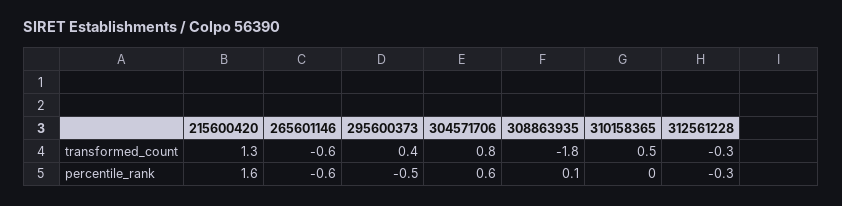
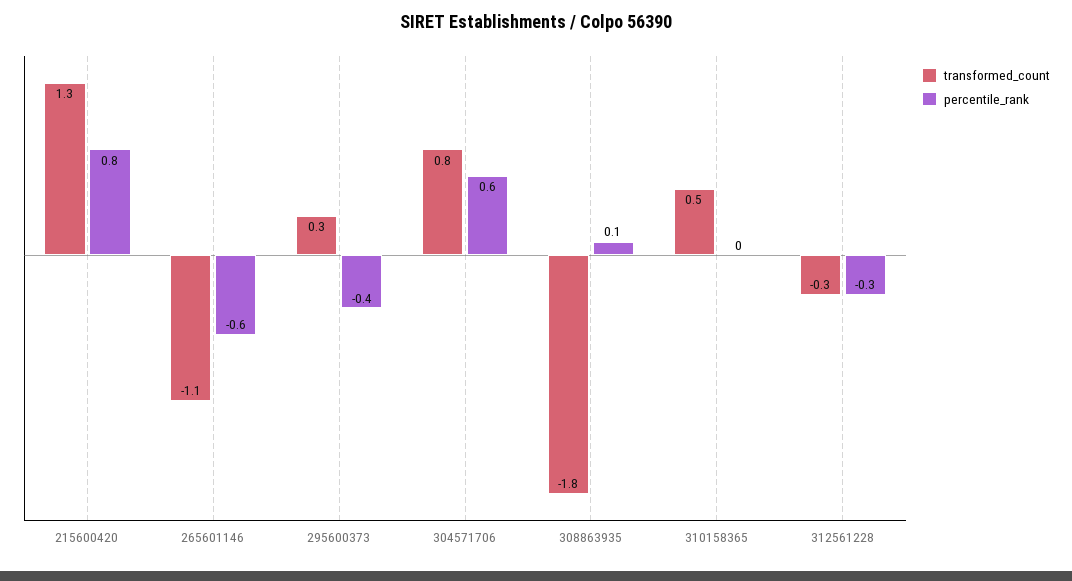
transformed_count, 265601146: -0.6 -> -1.1
transformed_count, 295600373: 0.4 -> 0.3
percentile_rank, 215600420: 1.6 -> 0.8
percentile_rank, 295600373: -0.5 -> -0.4

